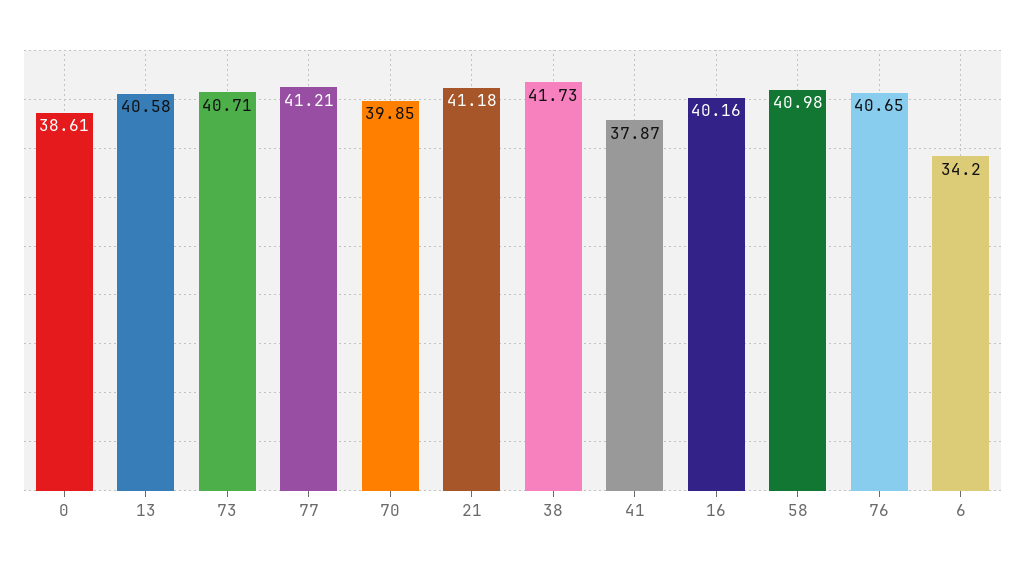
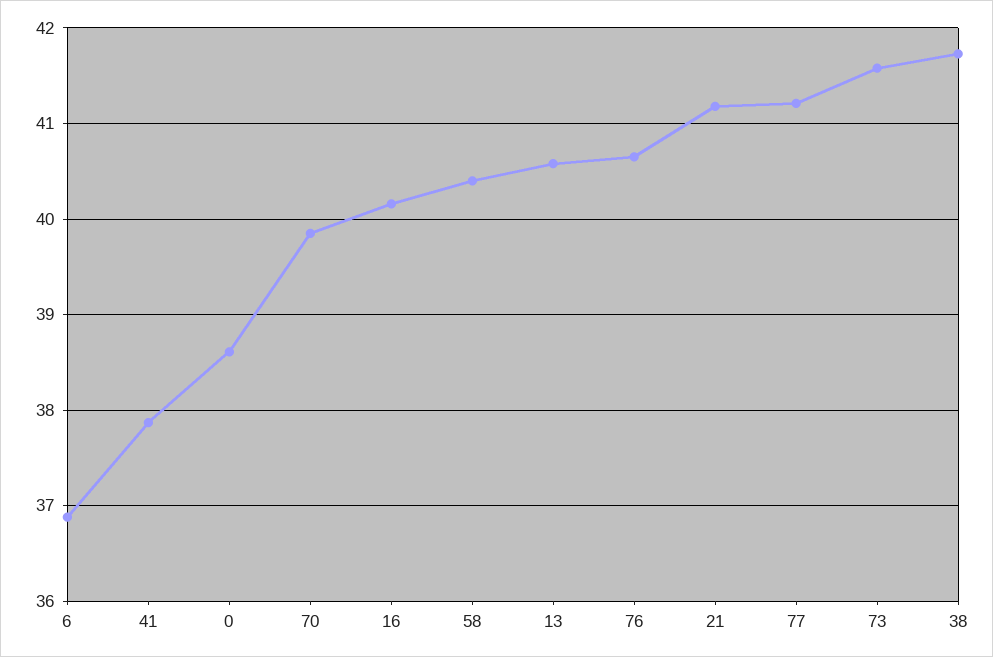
73: 40.71 -> 41.6
58: 40.98 -> 40.4
6: 34.2 -> 36.9

